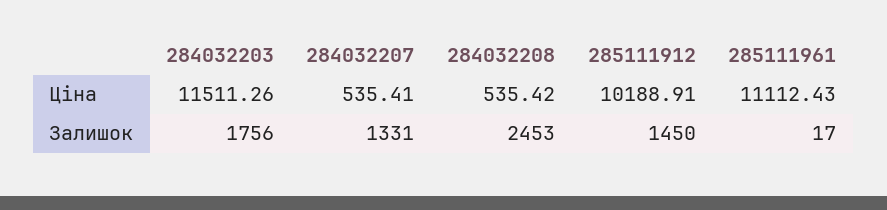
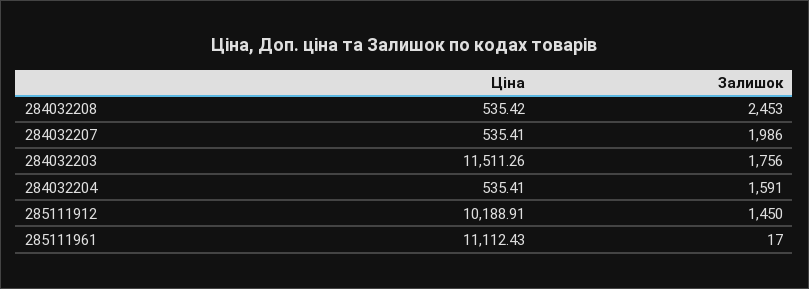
284032207, Залишок: 1331 -> 1986
284032204, Ціна: none -> 535.41
284032204, Залишок: none -> 1591

